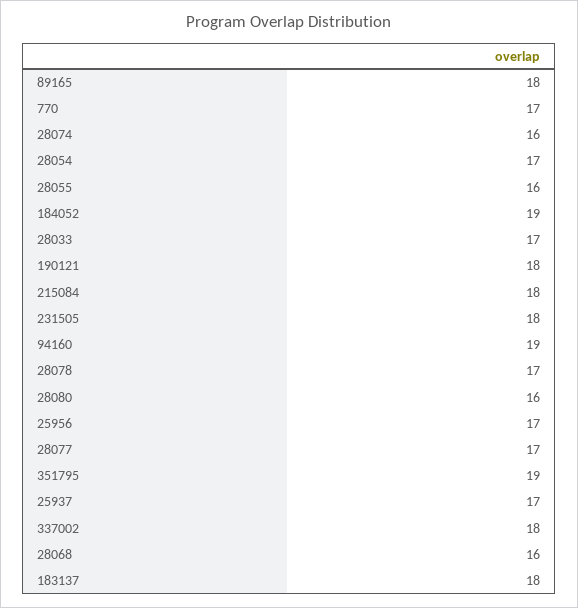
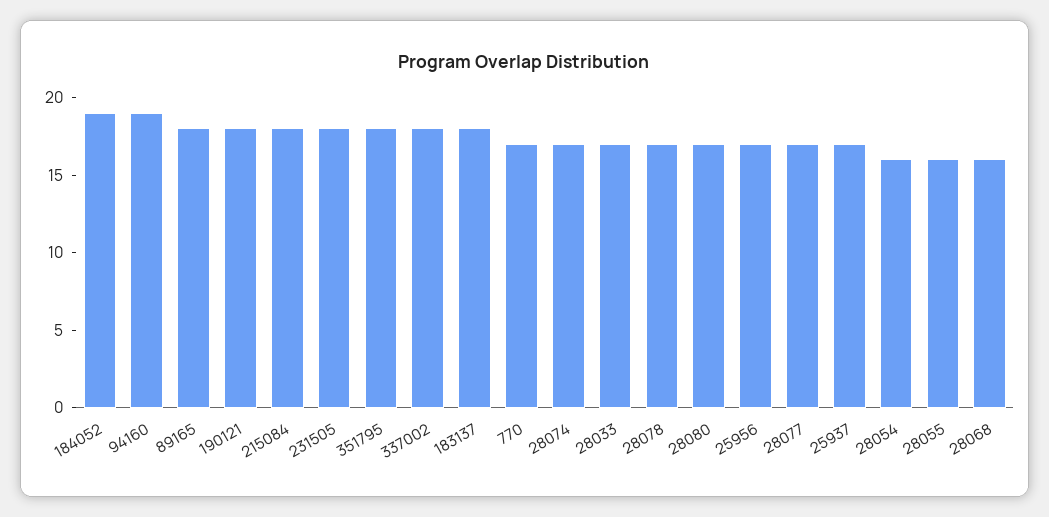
28074: 16 -> 17
28054: 17 -> 16
28080: 16 -> 17
351795: 19 -> 18

